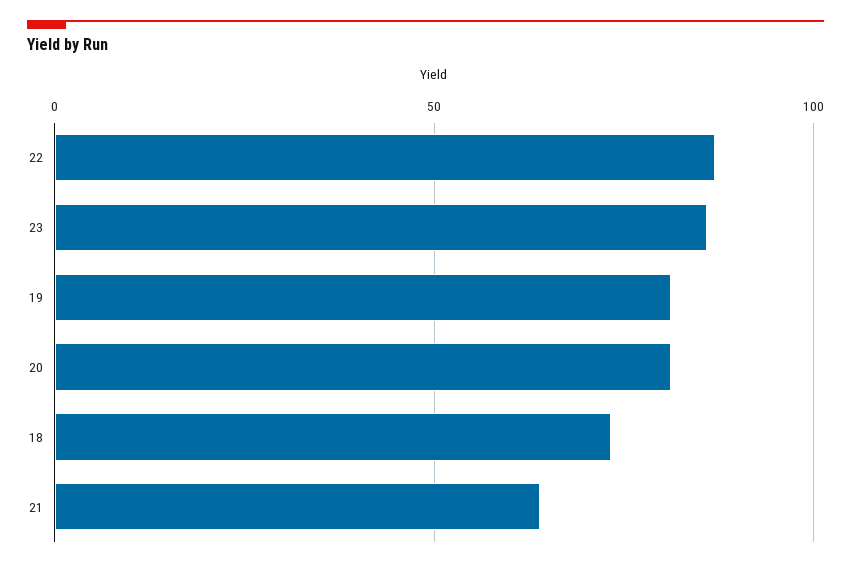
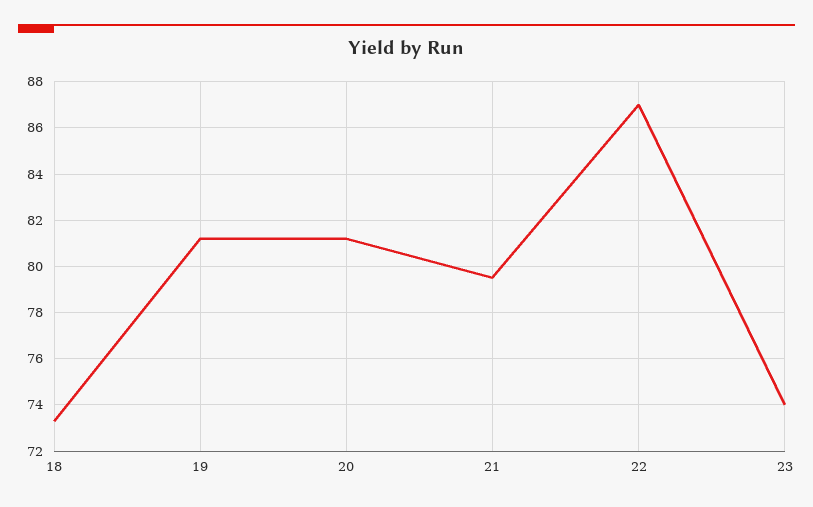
23: 85 -> 74
21: 65 -> 79.5

